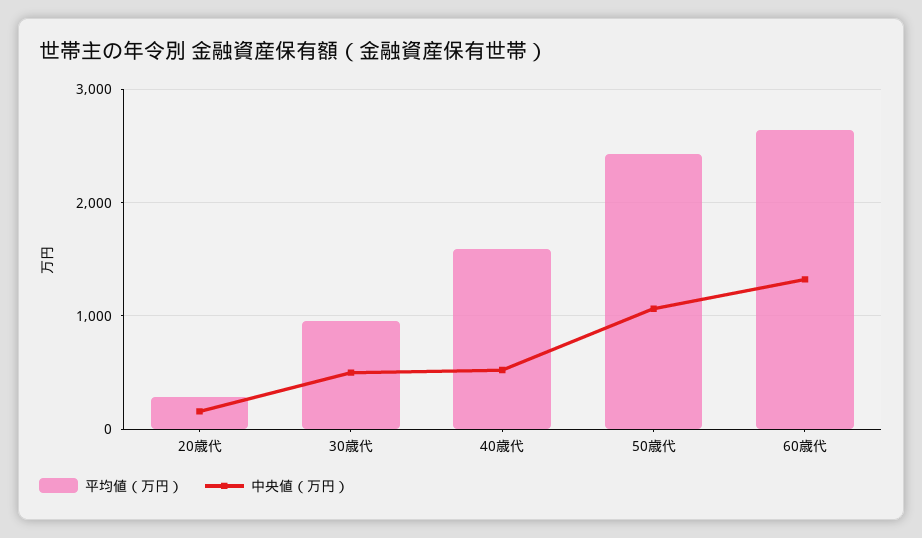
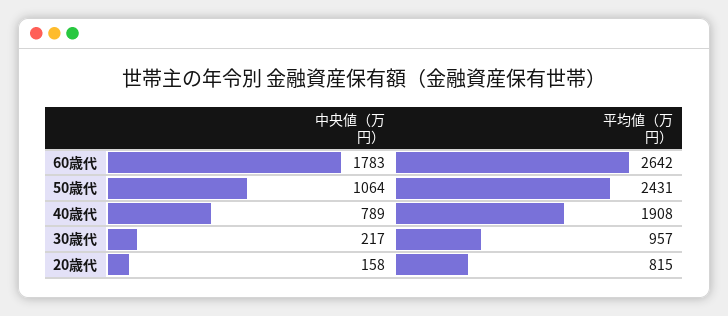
平均値（万円）, 20歳代: 300 -> 815
中央値（万円）, 30歳代: 500 -> 217
平均値（万円）, 40歳代: 1600 -> 1908
中央値（万円）, 40歳代: 500 -> 789
中央値（万円）, 60歳代: 1300 -> 1783

